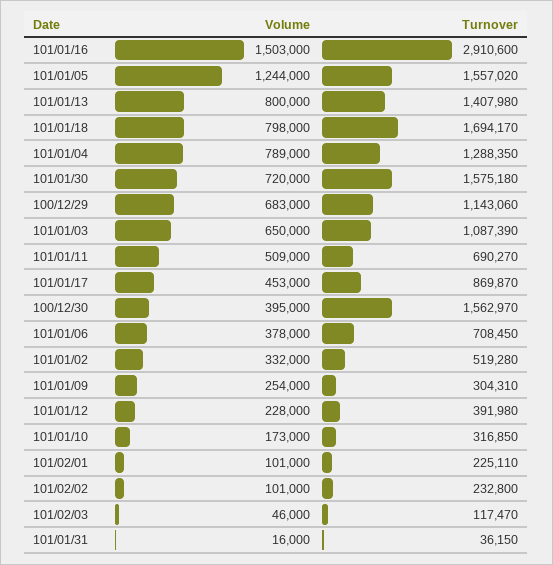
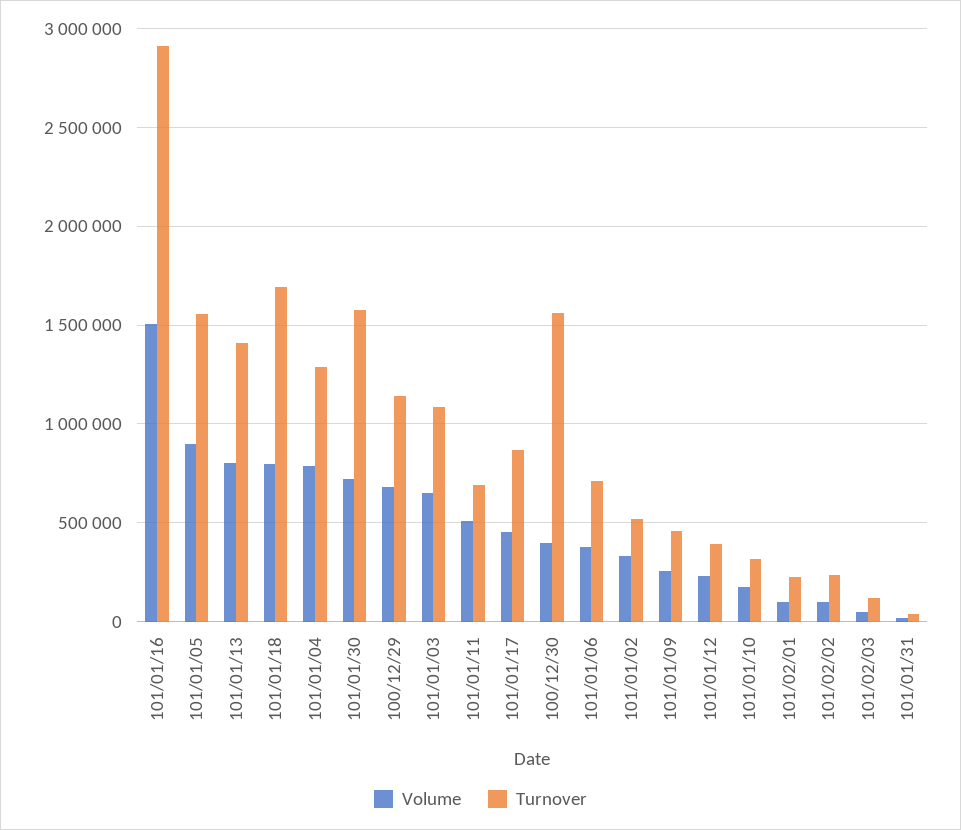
Volume, 101/01/05: 1244000 -> 900000
Turnover, 101/01/09: 304310 -> 450000

